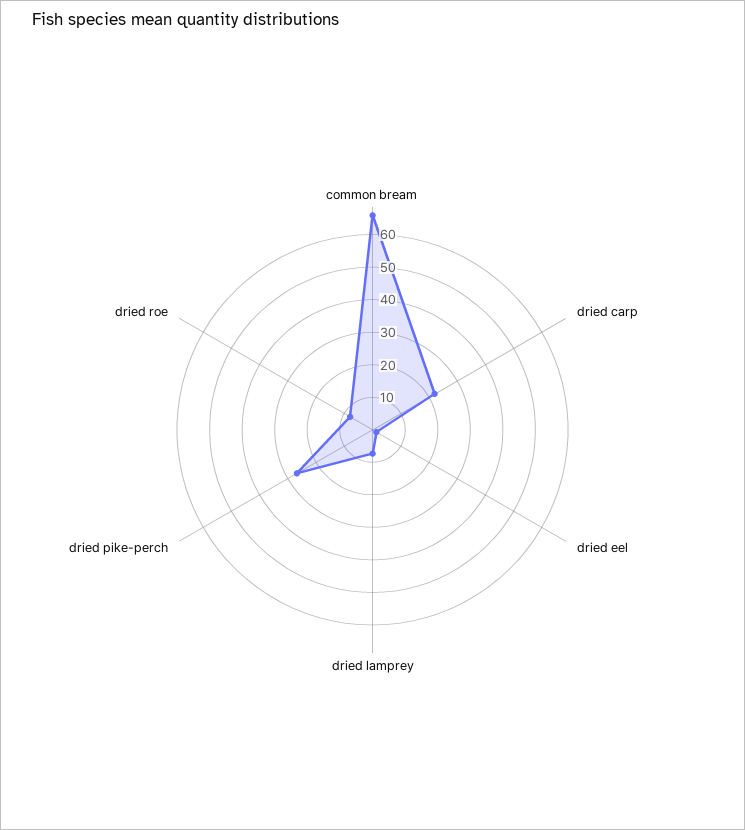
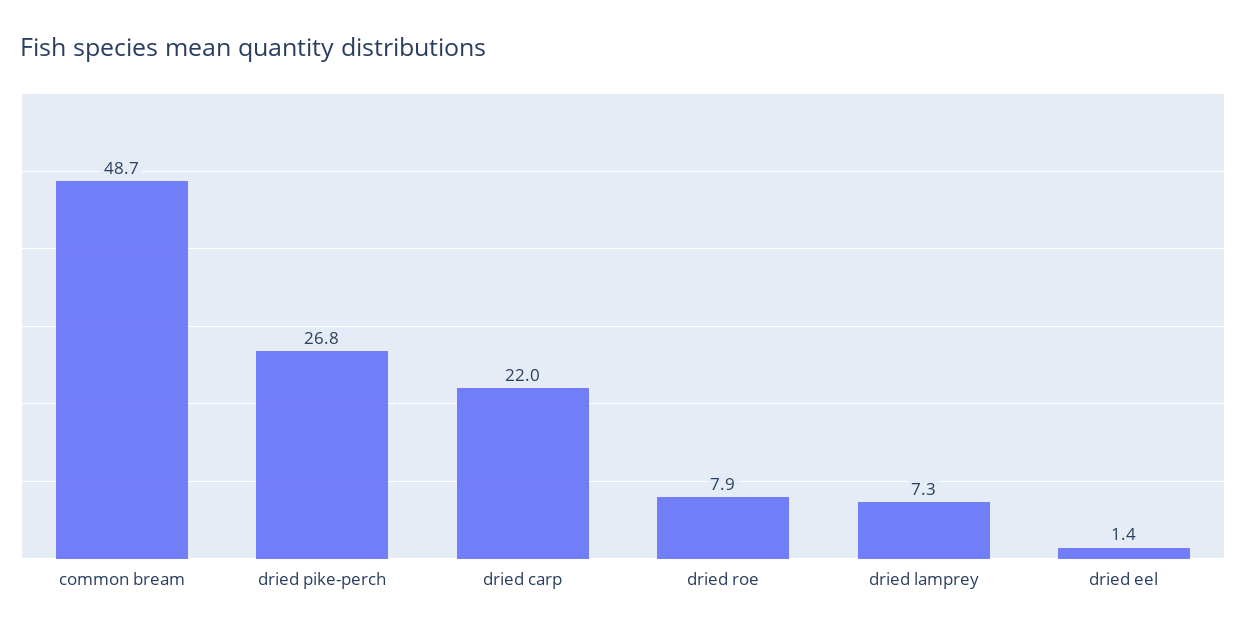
common bream: 65 -> 48.7

